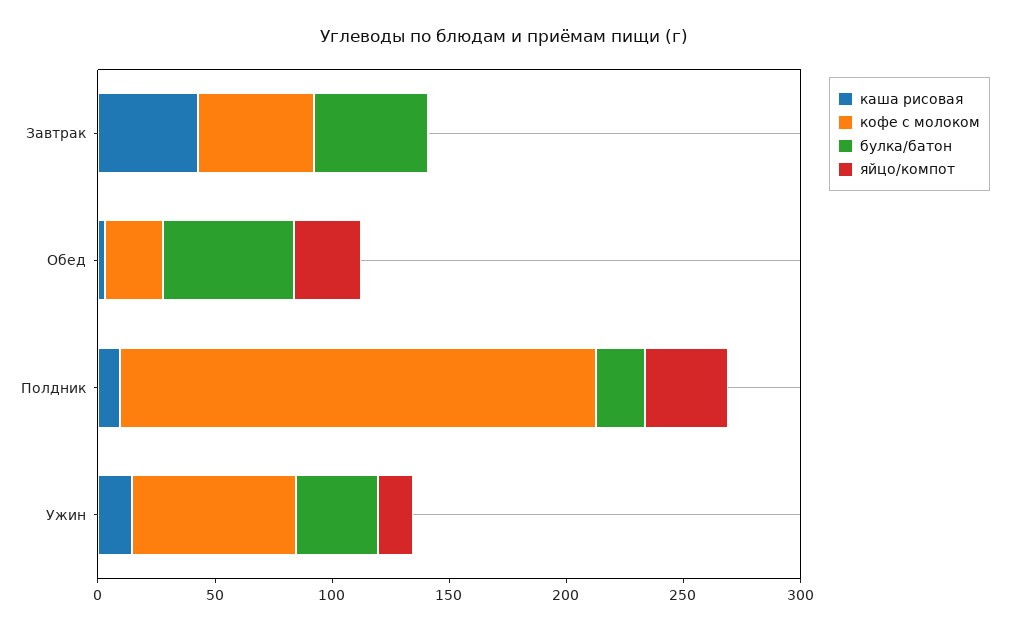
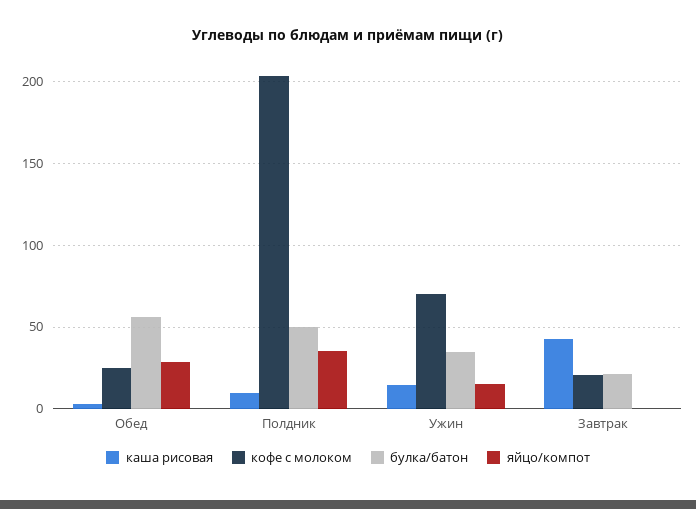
кофе с молоком, Завтрак: 50 -> 20
булка/батон, Завтрак: 50 -> 20
булка/батон, Полдник: 20 -> 50

